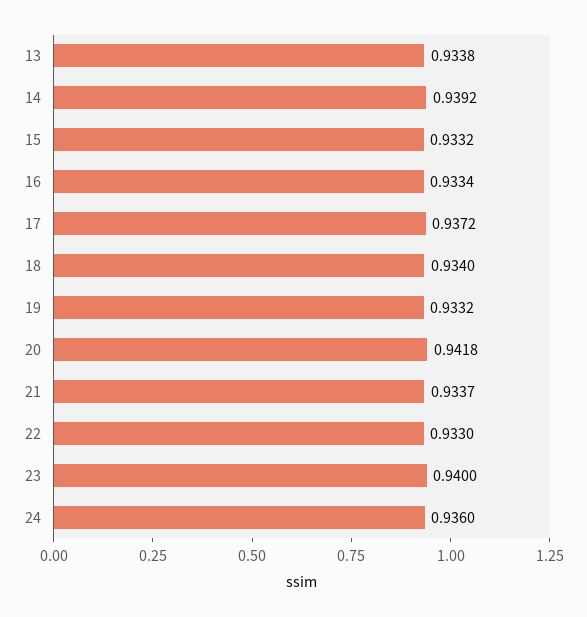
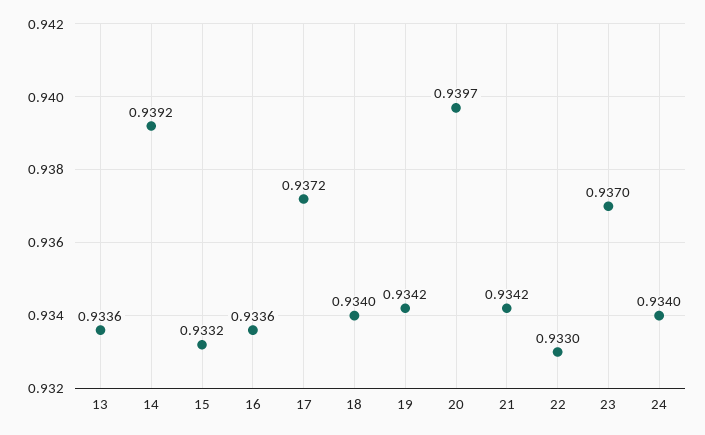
13: 0.9338 -> 0.9336
16: 0.9334 -> 0.9336
19: 0.9332 -> 0.9342
20: 0.9418 -> 0.9397
21: 0.9337 -> 0.9342
23: 0.94 -> 0.937
24: 0.936 -> 0.934

